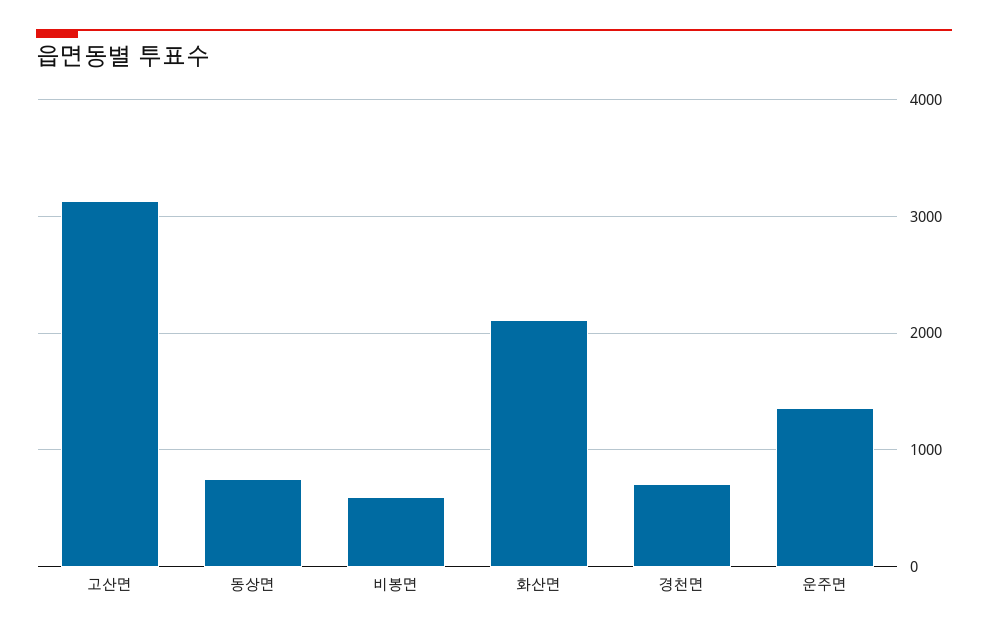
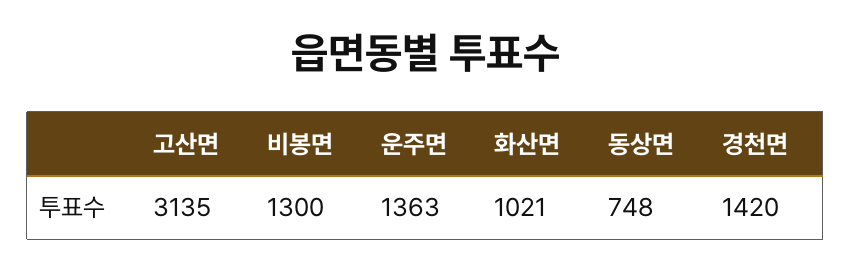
비봉면: 600 -> 1300
화산면: 2100 -> 1021
경천면: 700 -> 1420

